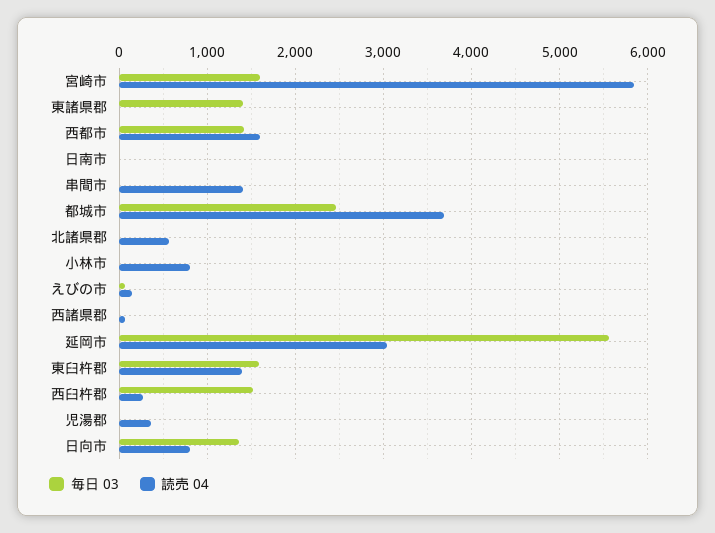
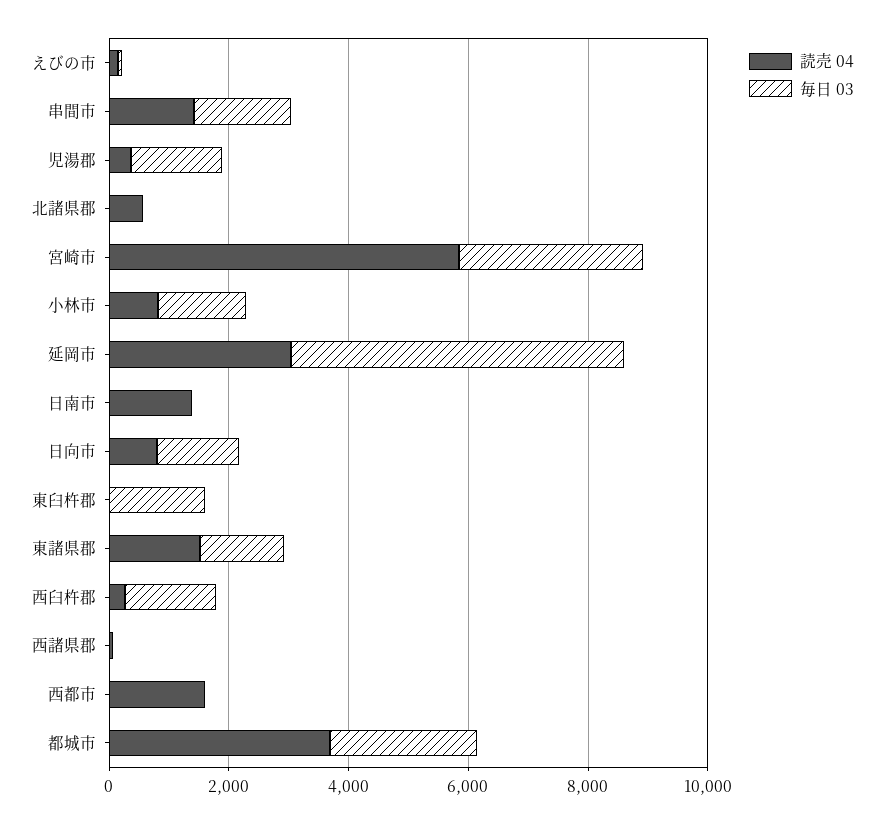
毎日 03, 宮崎市: 1600 -> 3000
読売 04, 東諸県郡: 0 -> 1500
毎日 03, 西都市: 1400 -> 0
読売 04, 日南市: 0 -> 1500
毎日 03, 串間市: 0 -> 1500
毎日 03, 小林市: 0 -> 1500
読売 04, 東臼杵郡: 1400 -> 0
毎日 03, 児湯郡: 0 -> 1500

